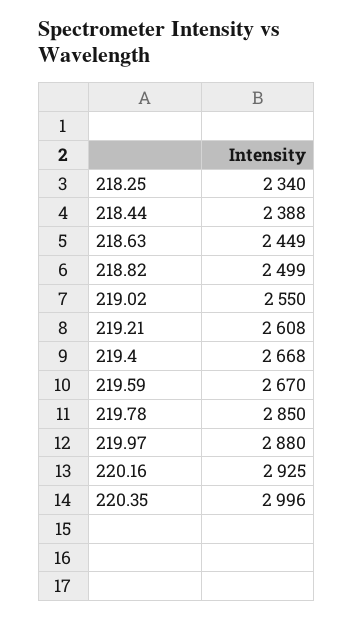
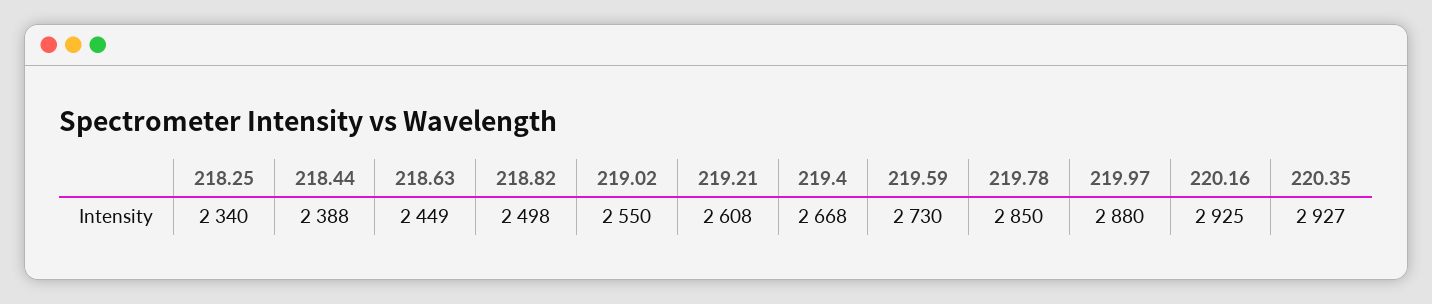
218.82: 2499 -> 2498
219.59: 2670 -> 2730
220.35: 2996 -> 2927

